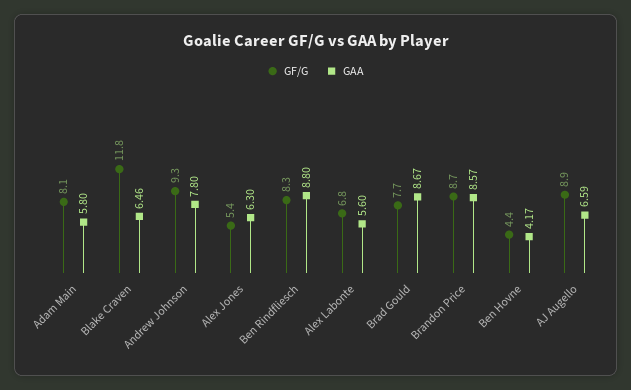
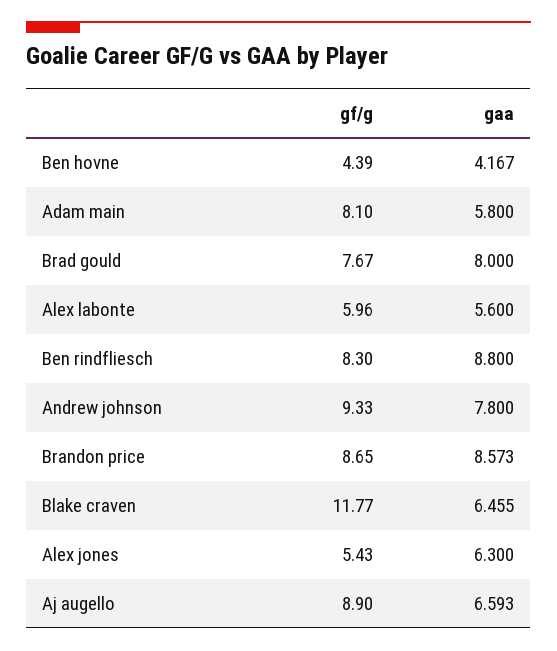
GF/G, Alex Labonte: 6.8 -> 5.96
GAA, Brad Gould: 8.67 -> 8

